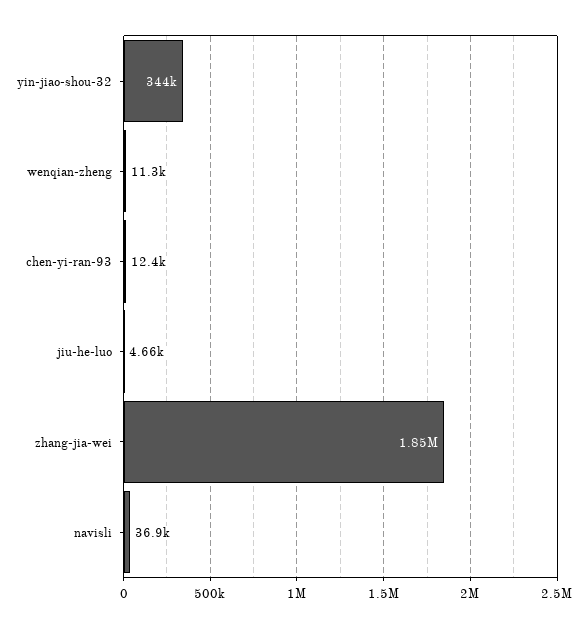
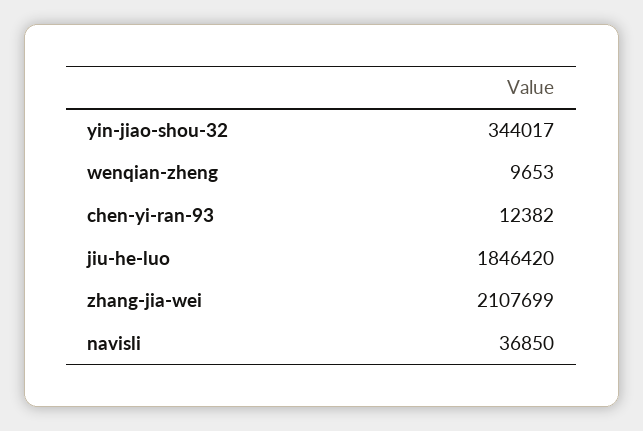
wenqian-zheng: 11300 -> 9653
jiu-he-luo: 4660 -> 1846420
zhang-jia-wei: 1850000 -> 2107699

